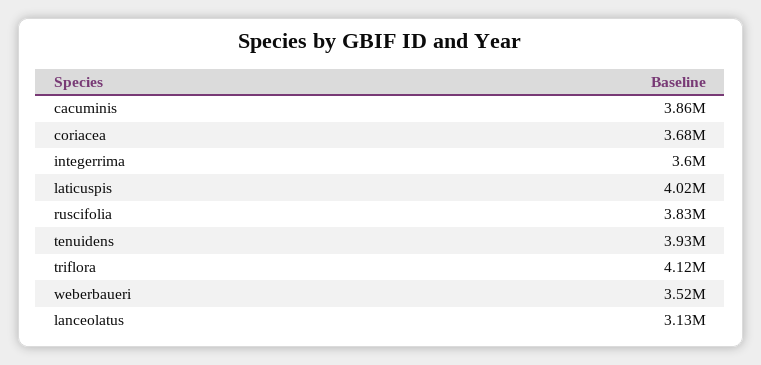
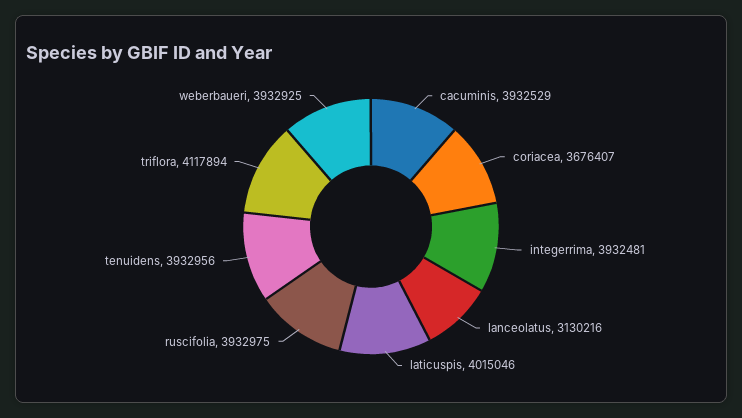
cacuminis: 3860000 -> 3932529
integerrima: 3600000 -> 3932481
ruscifolia: 3830000 -> 3932975
weberbaueri: 3520000 -> 3932925

